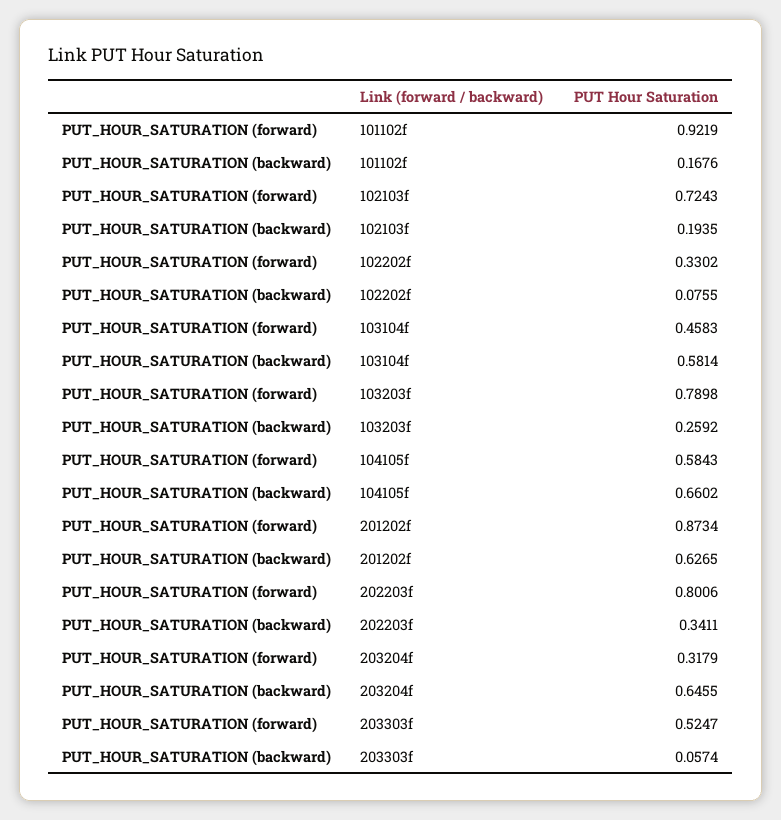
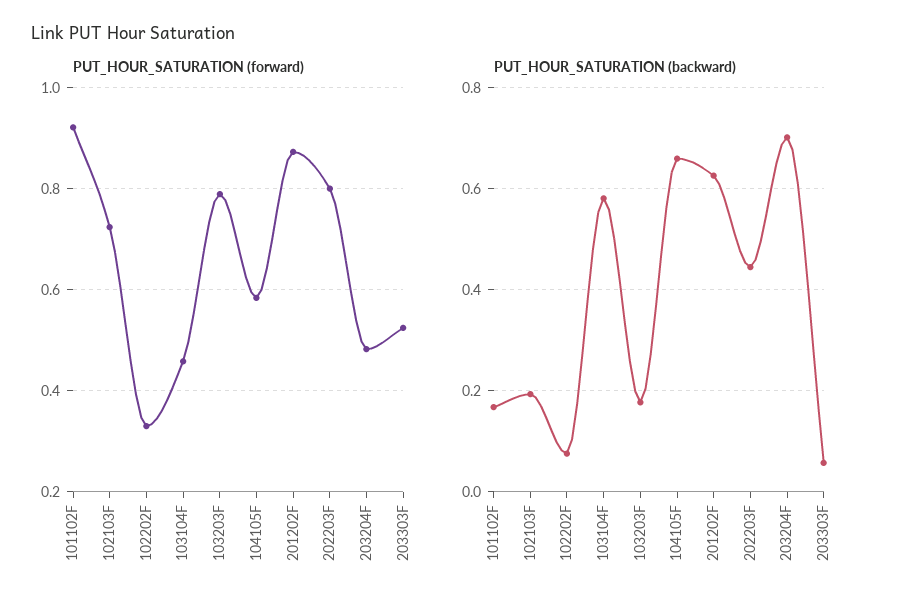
PUT_HOUR_SATURATION (backward), 103203f: 0.2592 -> 0.18
PUT_HOUR_SATURATION (backward), 202203f: 0.3411 -> 0.44
PUT_HOUR_SATURATION (forward), 203204f: 0.3179 -> 0.48
PUT_HOUR_SATURATION (backward), 203204f: 0.6455 -> 0.7

